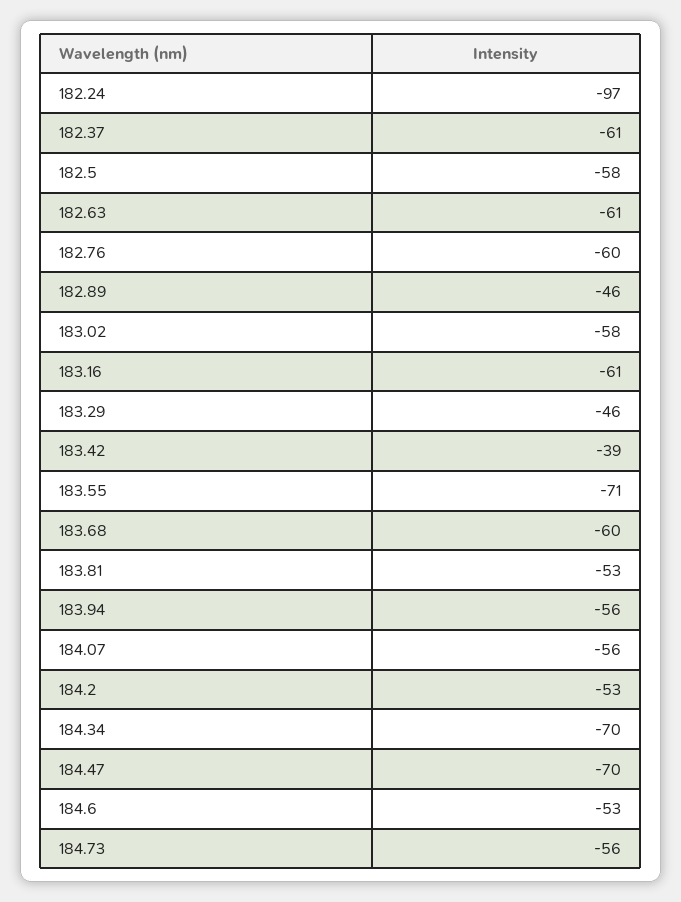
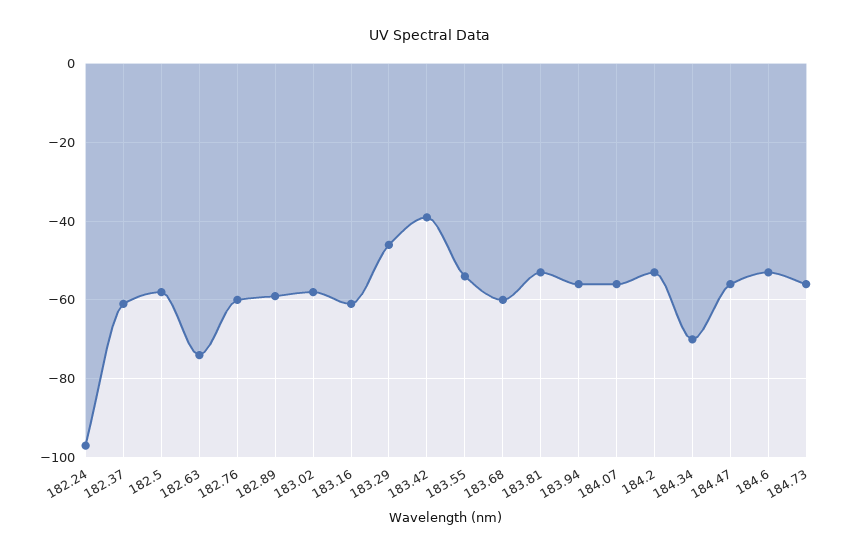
182.63: -61 -> -75
182.89: -46 -> -60
183.55: -71 -> -55
184.47: -70 -> -55

